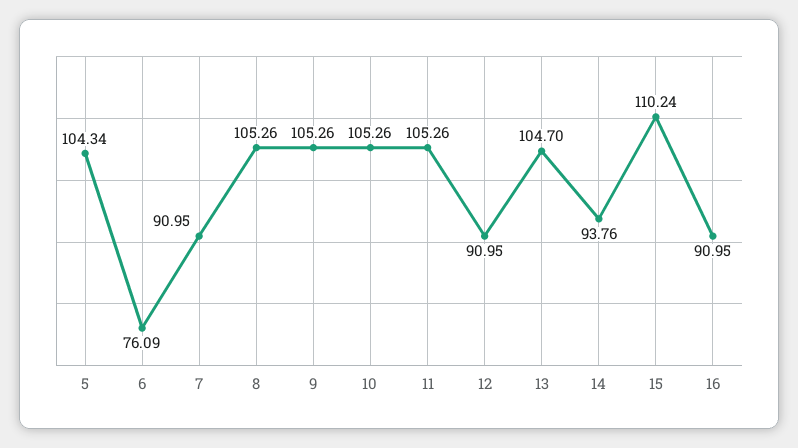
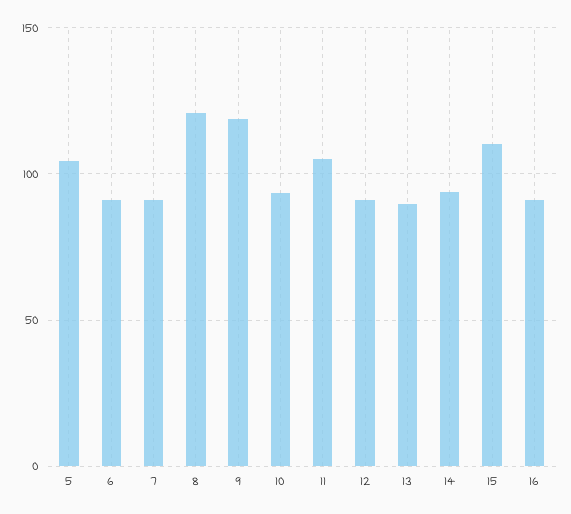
6: 76.09 -> 90
8: 105.26 -> 120
9: 105.26 -> 120
10: 105.26 -> 95
13: 104.7 -> 90

